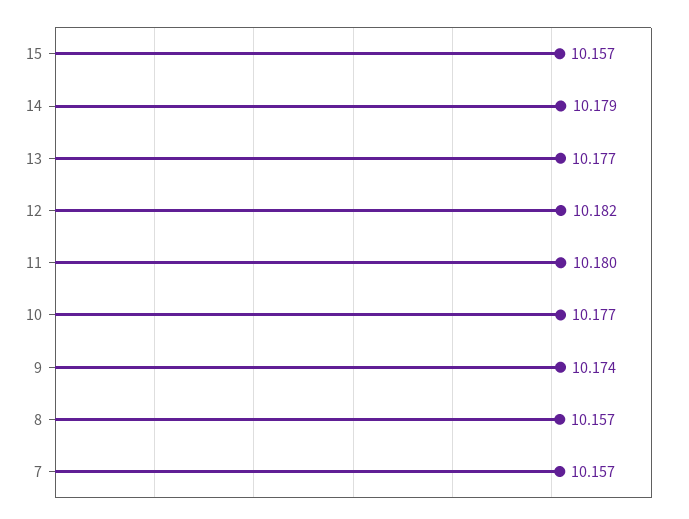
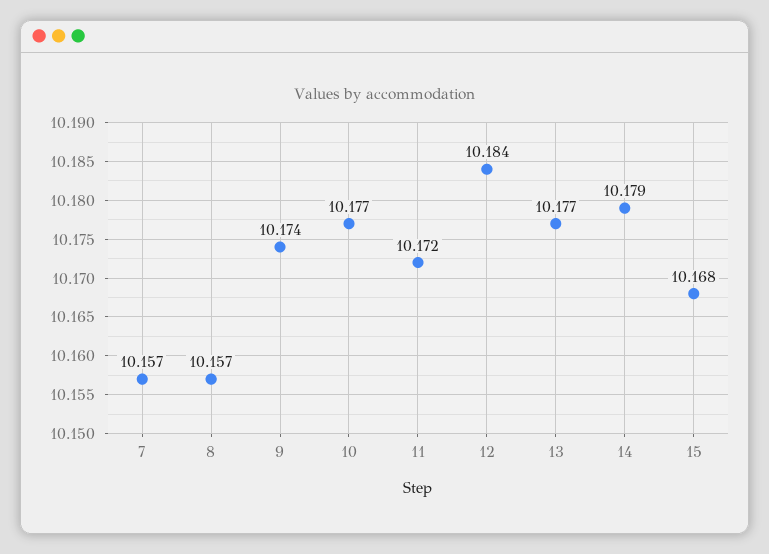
15: 10.157 -> 10.168
12: 10.182 -> 10.184
11: 10.18 -> 10.172

